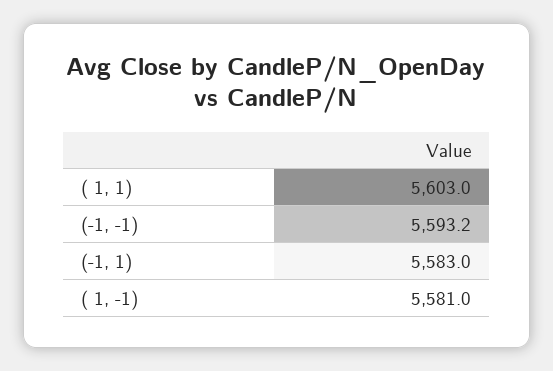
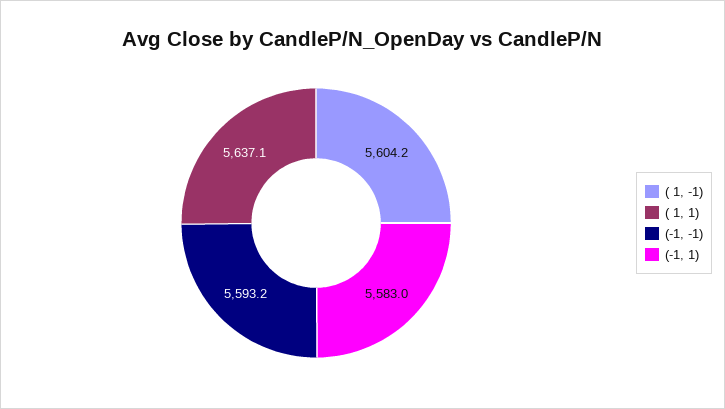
( 1, 1): 5603 -> 5637.1
( 1, -1): 5581 -> 5604.2

